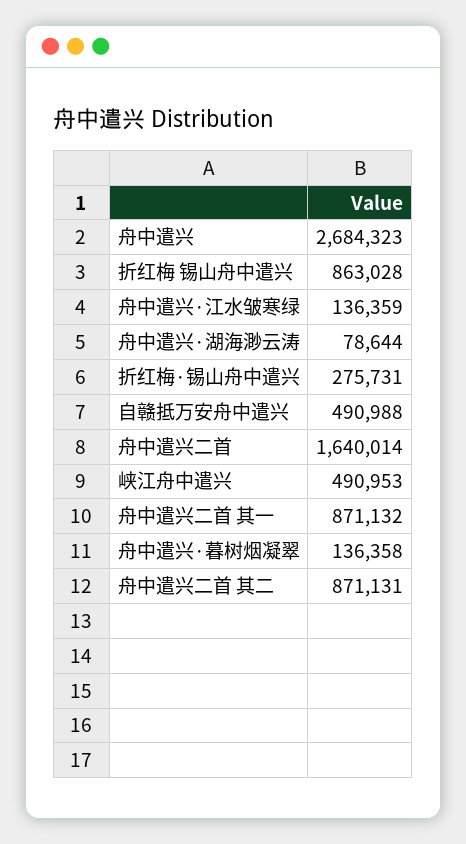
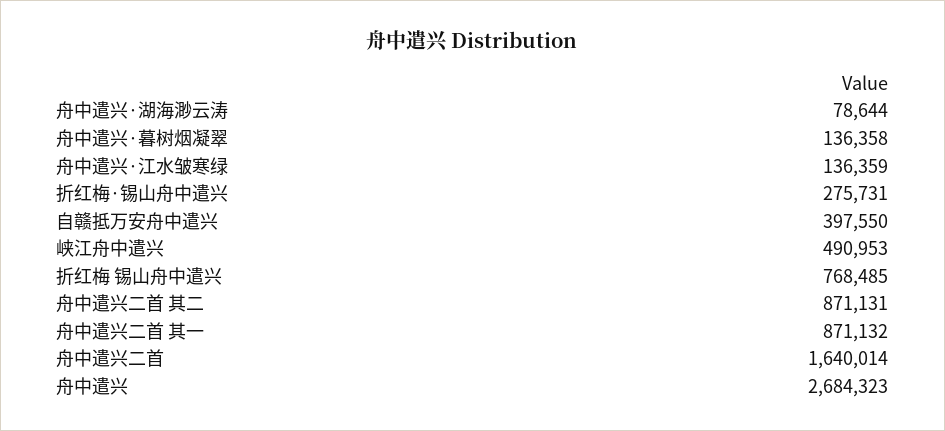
折红梅 锡山舟中遣兴: 863028 -> 768485
自赣抵万安舟中遣兴: 490988 -> 397550

